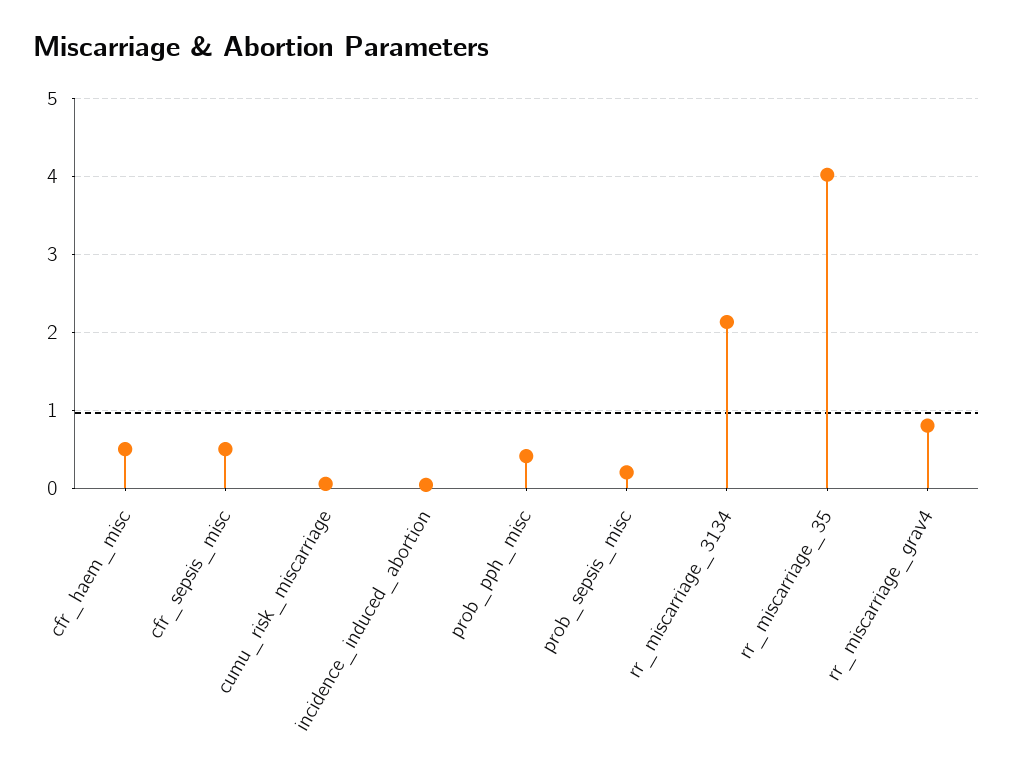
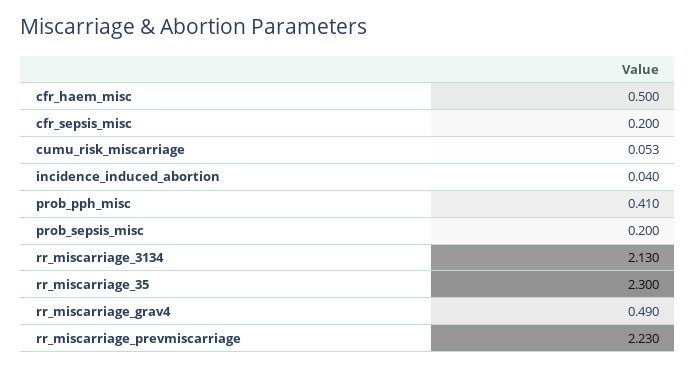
cfr_sepsis_misc: 0.5 -> 0.2
rr_miscarriage_35: 4 -> 2.3
rr_miscarriage_grav4: 0.8 -> 0.49
rr_miscarriage_prevmiscarriage: none -> 2.23

